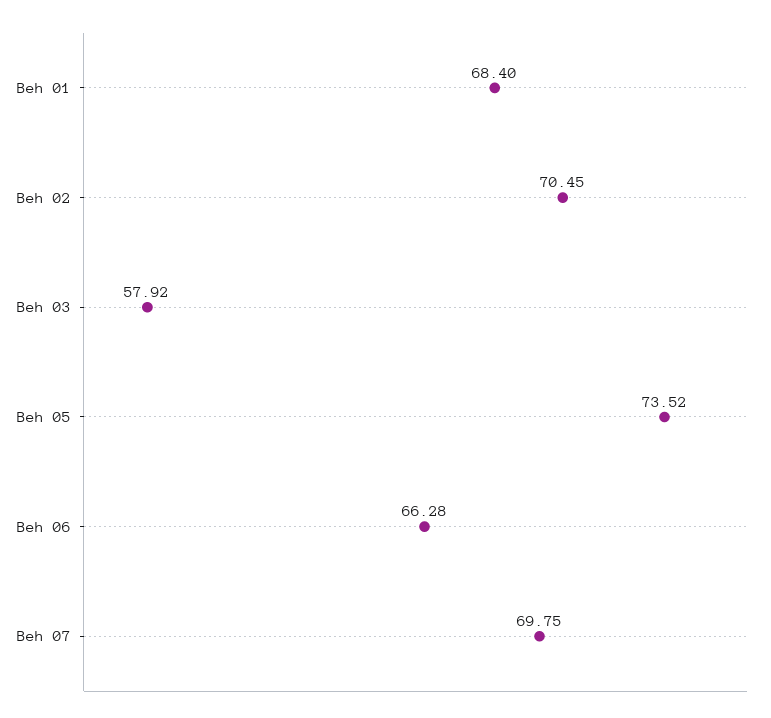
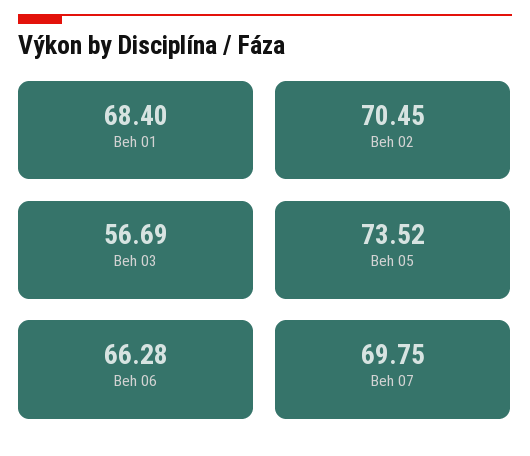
Beh 03: 57.92 -> 56.69

